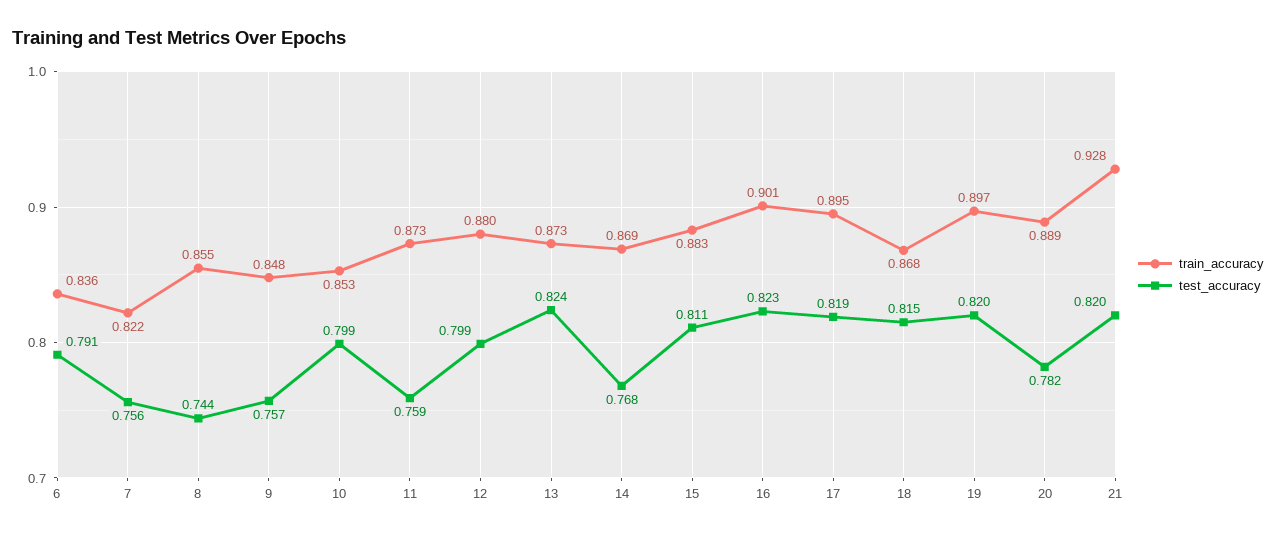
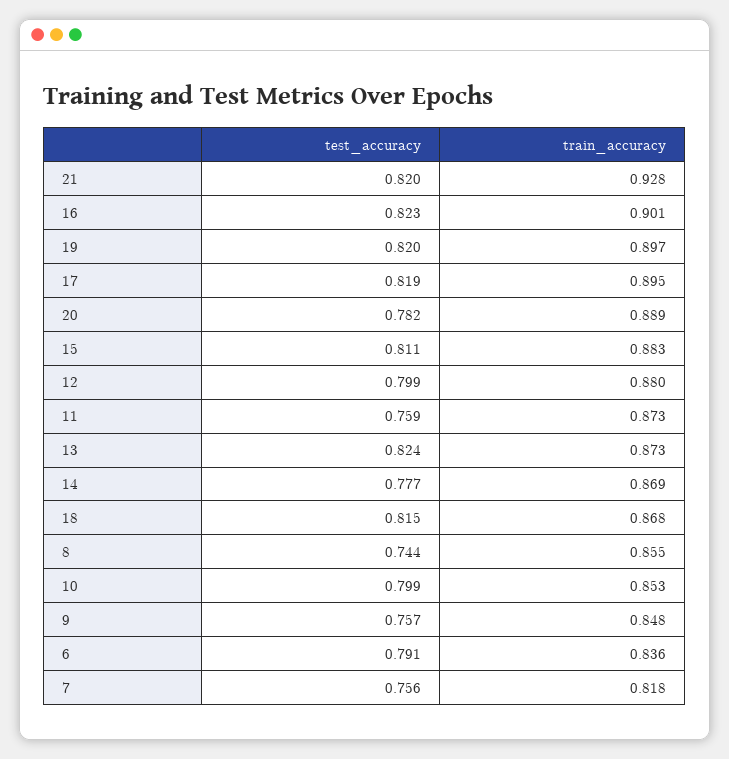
train_accuracy, 7: 0.822 -> 0.818
test_accuracy, 14: 0.768 -> 0.777

